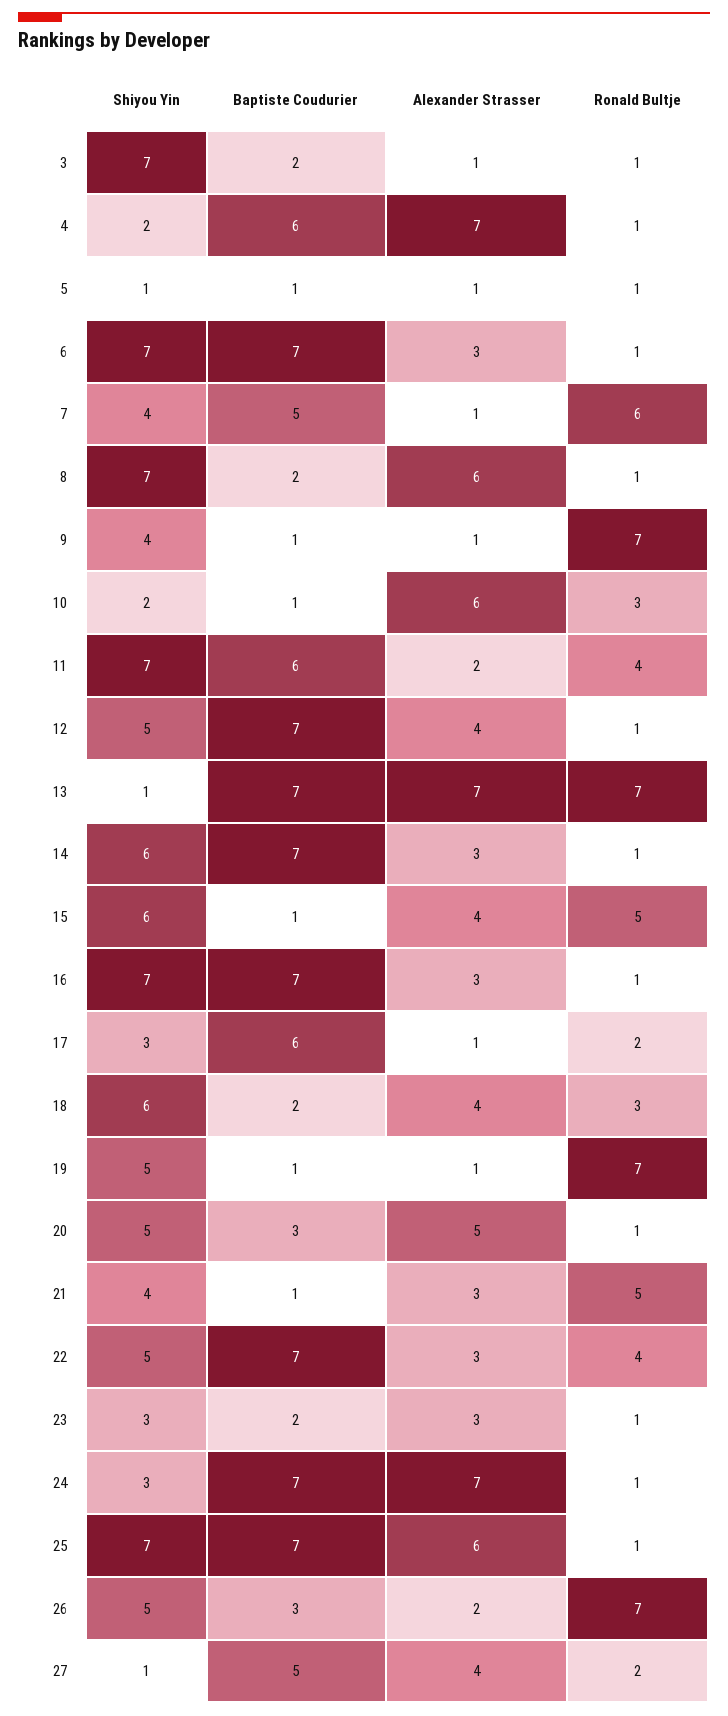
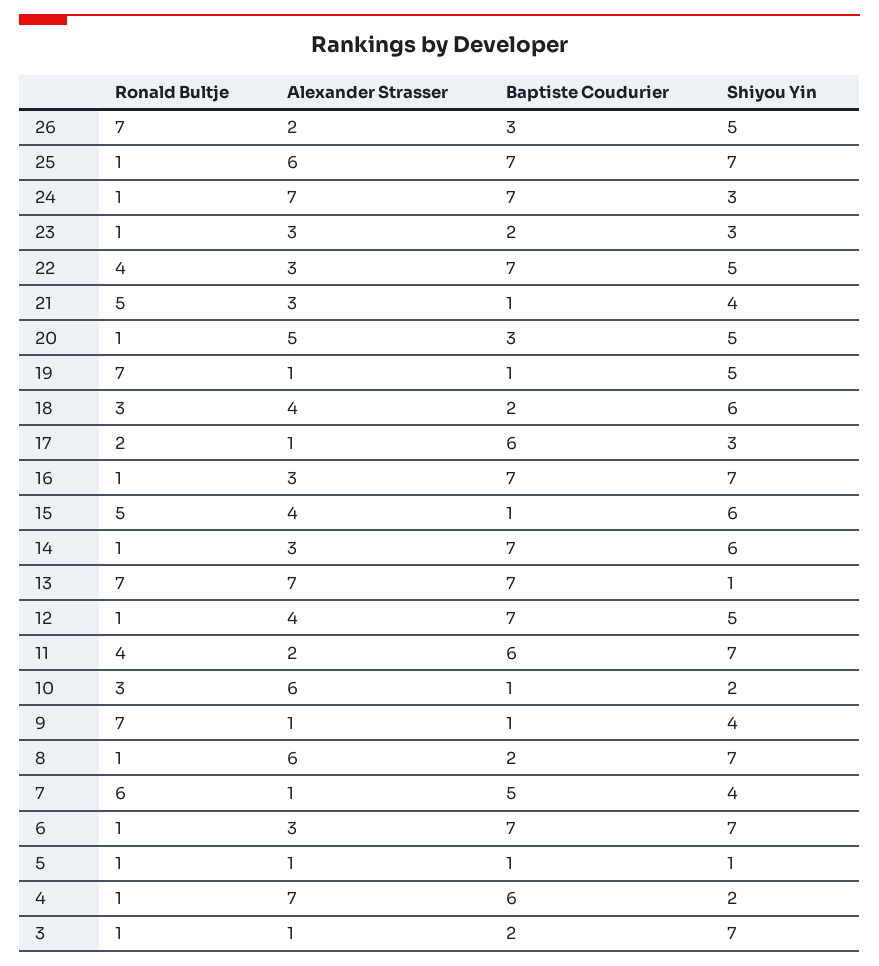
Shiyou Yin, 27: 1 -> none
Baptiste Coudurier, 27: 5 -> none
Alexander Strasser, 27: 4 -> none
Ronald Bultje, 27: 2 -> none

